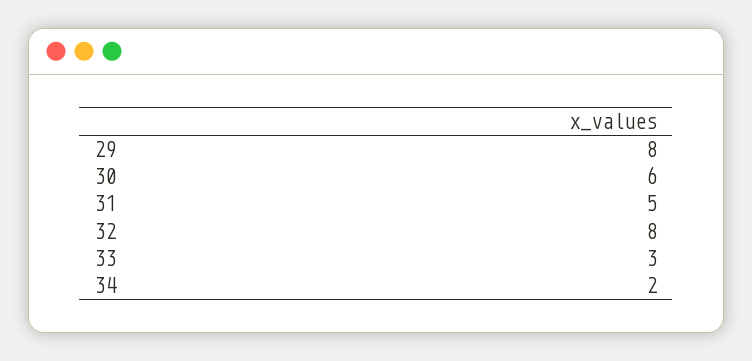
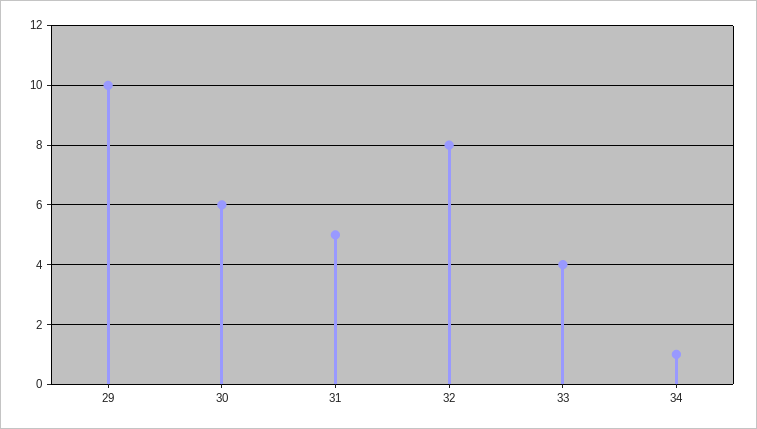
29: 8 -> 10
33: 3 -> 4
34: 2 -> 1

